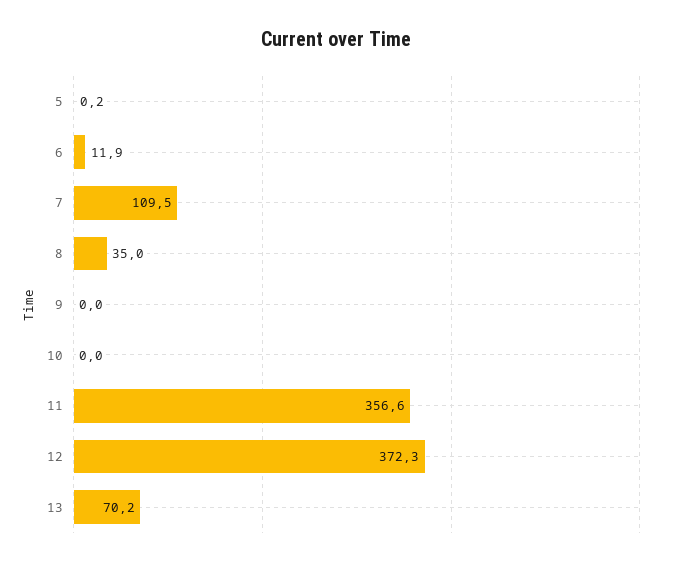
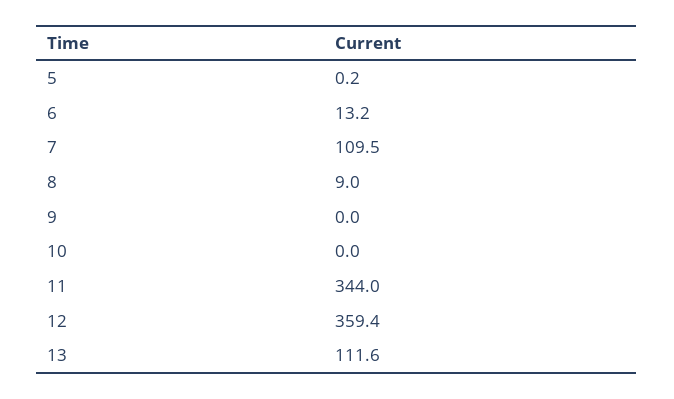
6: 11.9 -> 13.2
8: 35 -> 9
11: 356.6 -> 344
12: 372.3 -> 359.4
13: 70.2 -> 111.6

